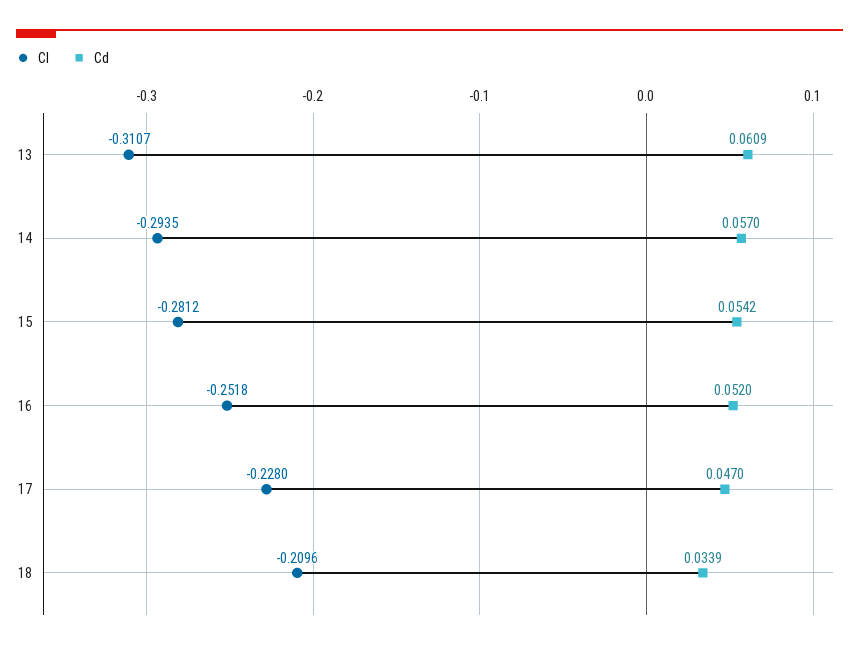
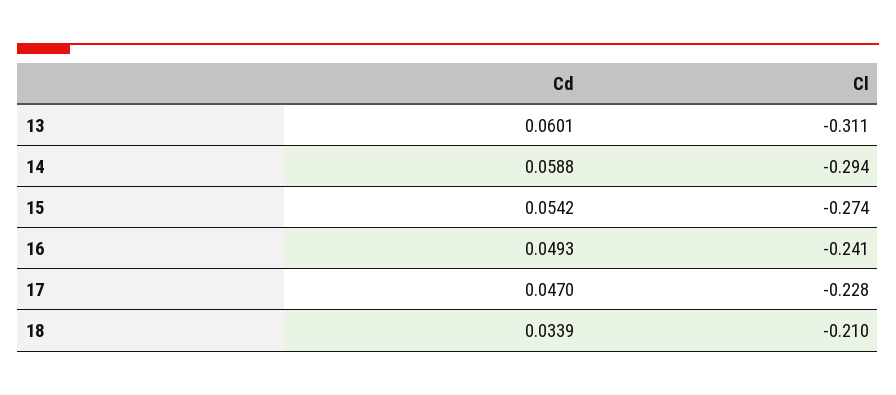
Cd, 13: 0.0609 -> 0.0601
Cd, 14: 0.057 -> 0.0588
Cl, 15: -0.2812 -> -0.274
Cl, 16: -0.2518 -> -0.241
Cd, 16: 0.052 -> 0.0493

